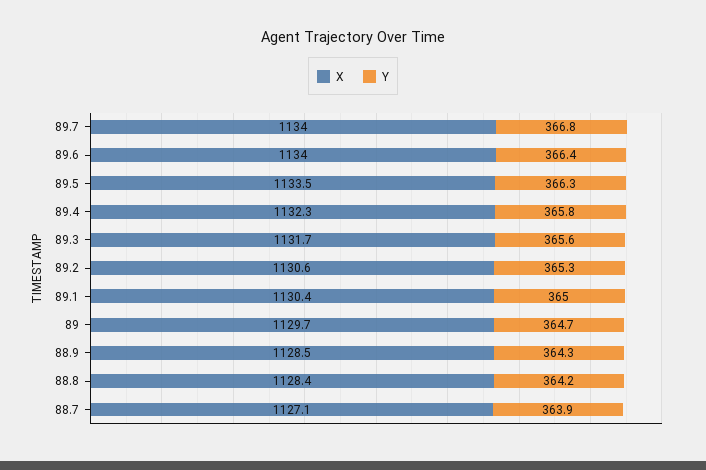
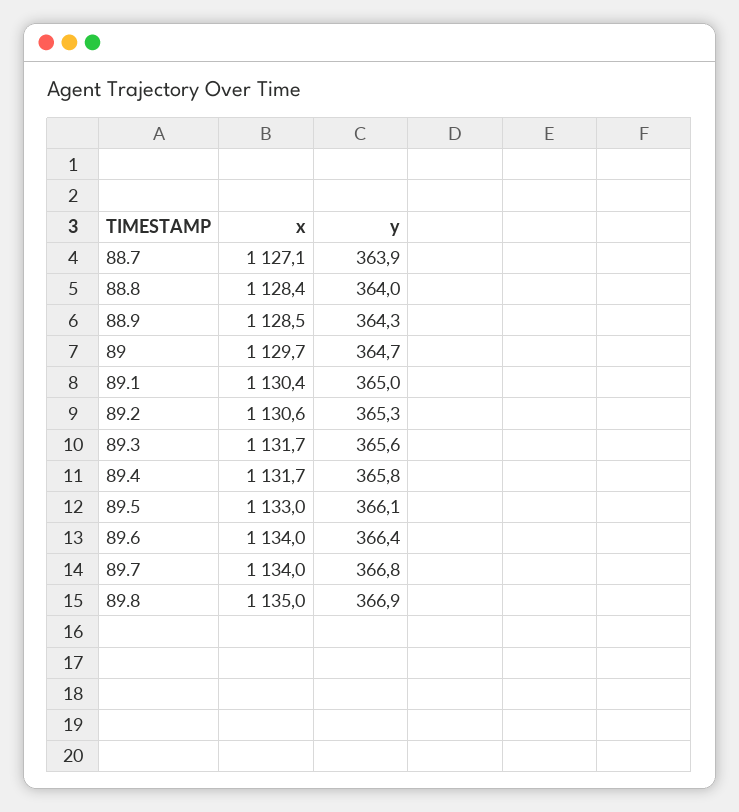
X, 89.5: 1133.5 -> 1133
Y, 89.5: 366.3 -> 366.1
X, 89.4: 1132.3 -> 1131.7
Y, 88.8: 364.2 -> 364
X, 89.8: none -> 1135
Y, 89.8: none -> 366.9

